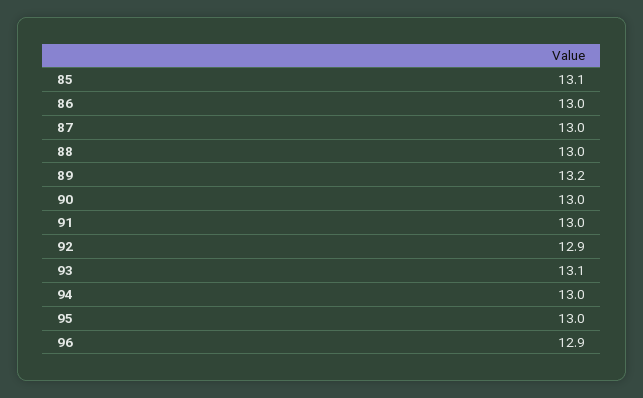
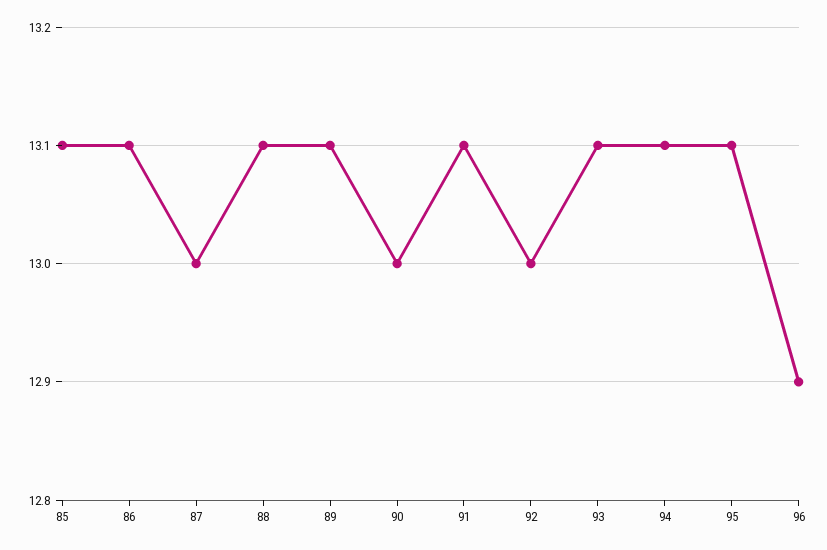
86: 13 -> 13.1
88: 13 -> 13.1
89: 13.2 -> 13.1
91: 13 -> 13.1
92: 12.9 -> 13
94: 13 -> 13.1
95: 13 -> 13.1

